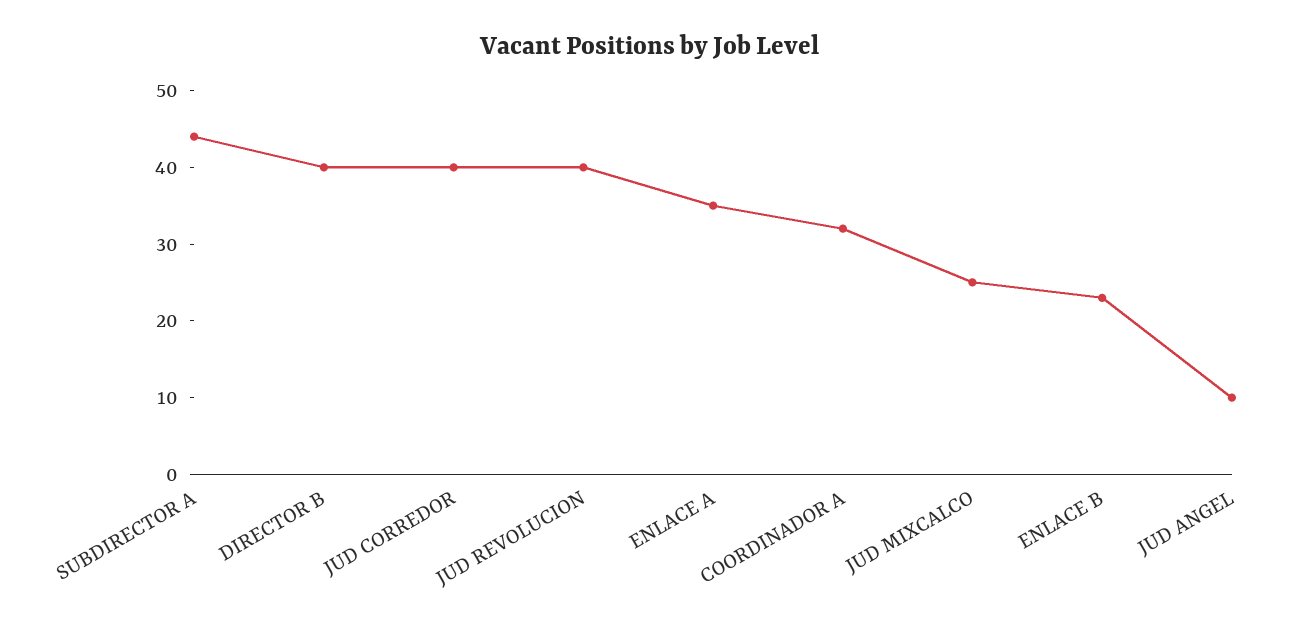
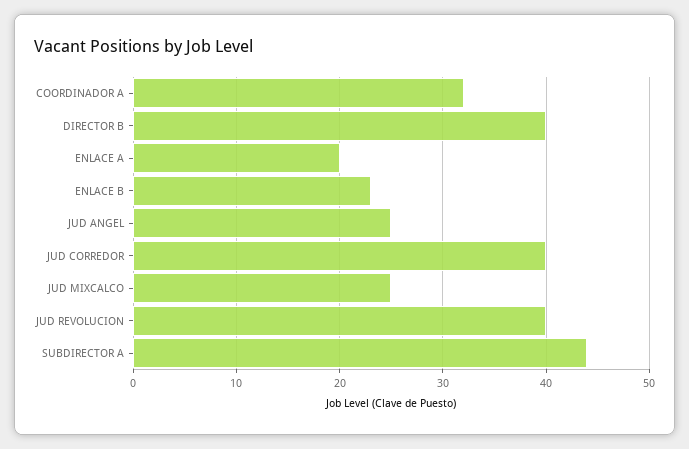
ENLACE A: 35 -> 20
JUD ANGEL: 10 -> 25

